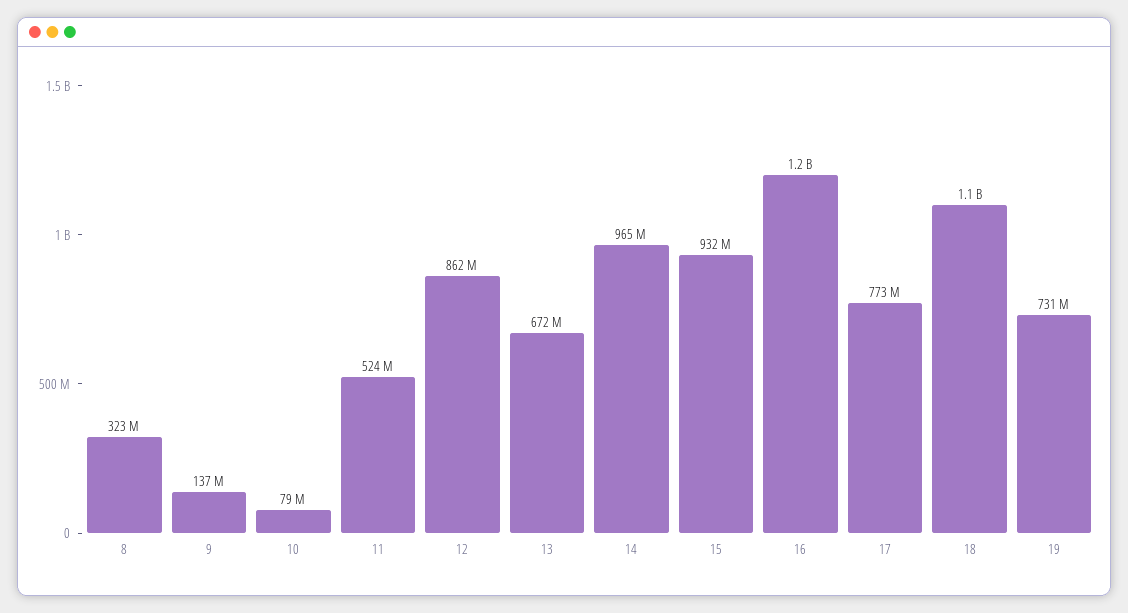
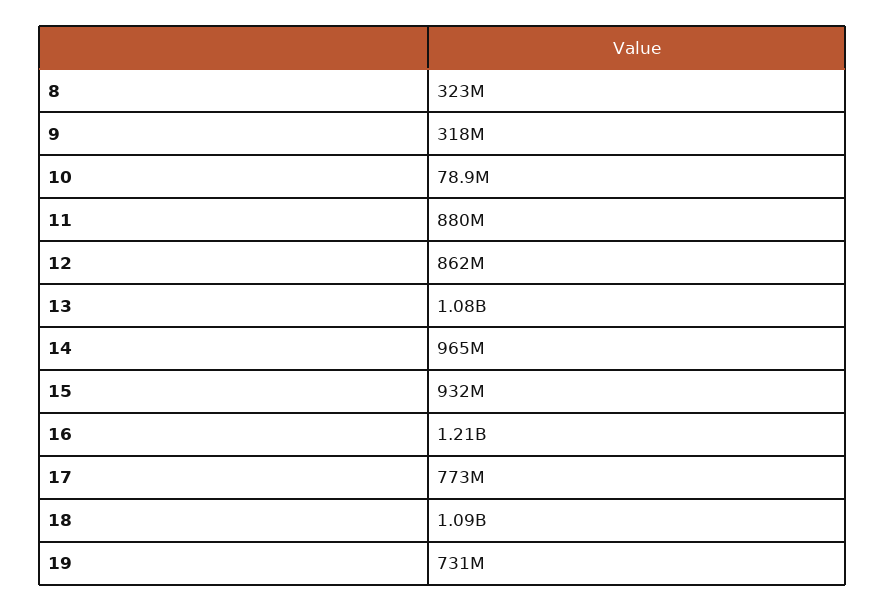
9: 137000000 -> 318000000
11: 524000000 -> 880000000
13: 672000000 -> 1080000000

